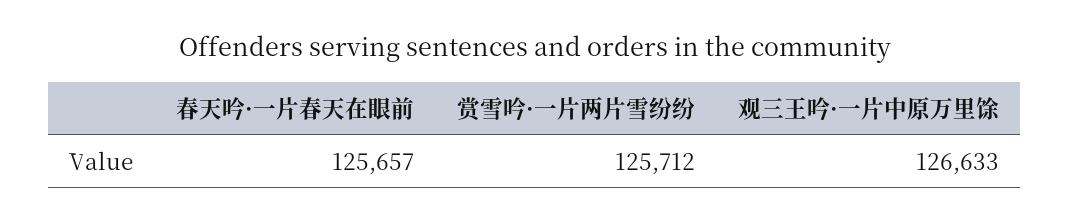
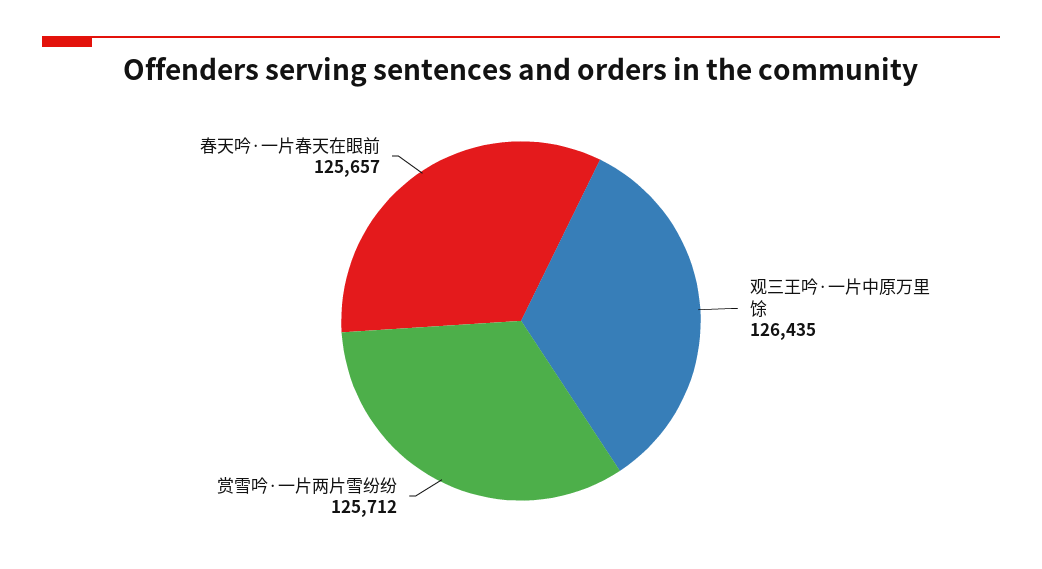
观三王吟·一片中原万里馀: 126633 -> 126435

